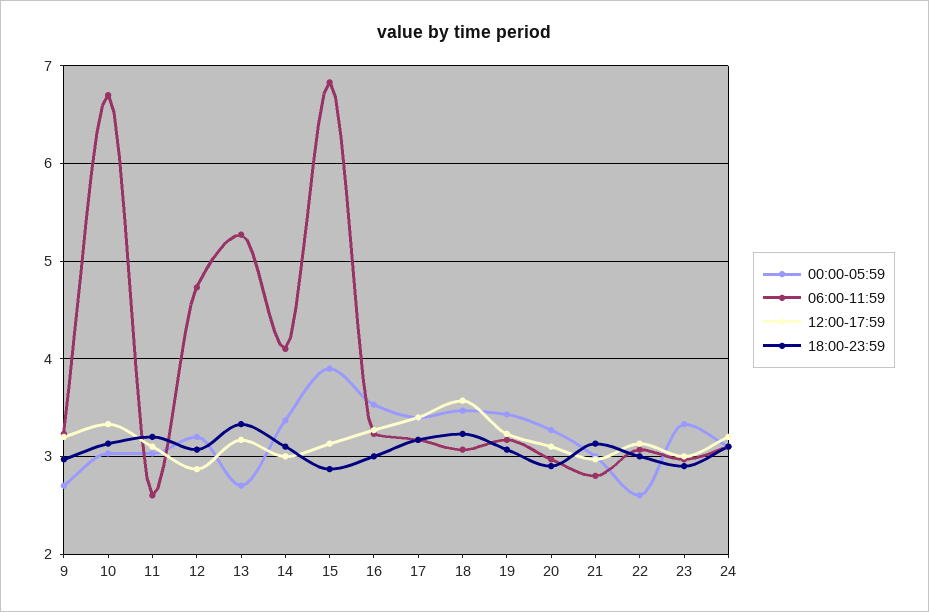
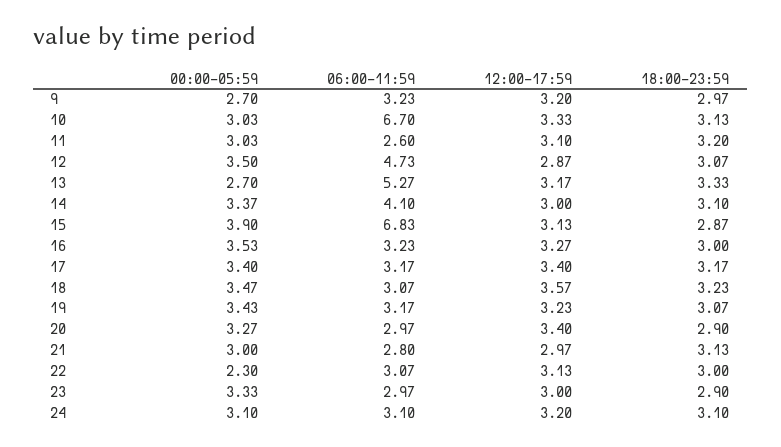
00:00-05:59, 12: 3.2 -> 3.5
12:00-17:59, 20: 3.1 -> 3.4
00:00-05:59, 22: 2.6 -> 2.3

